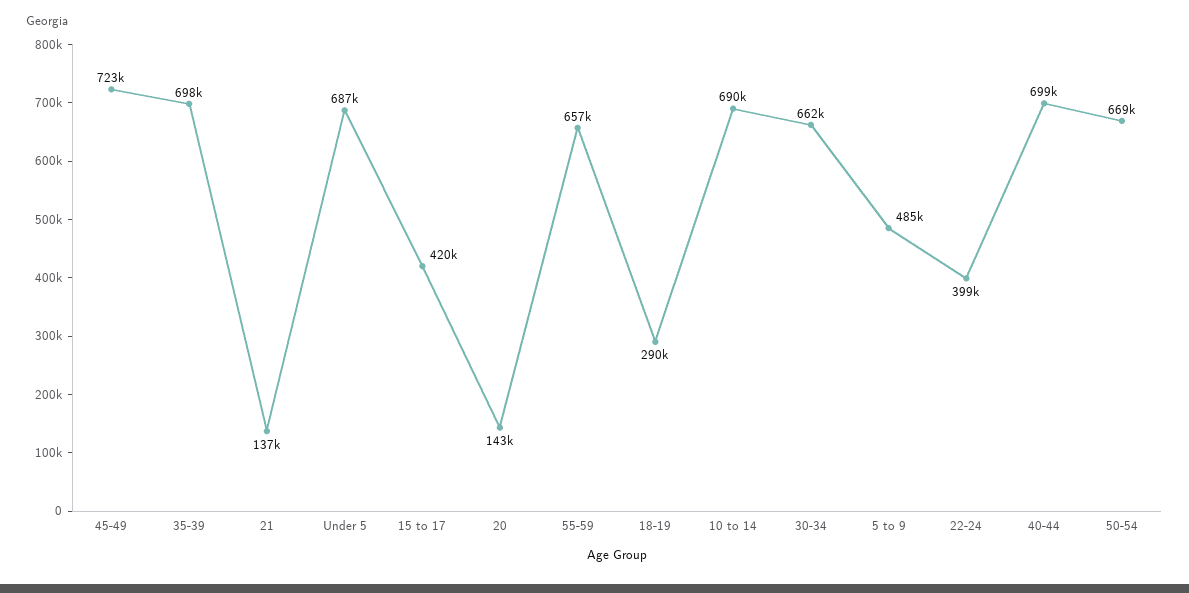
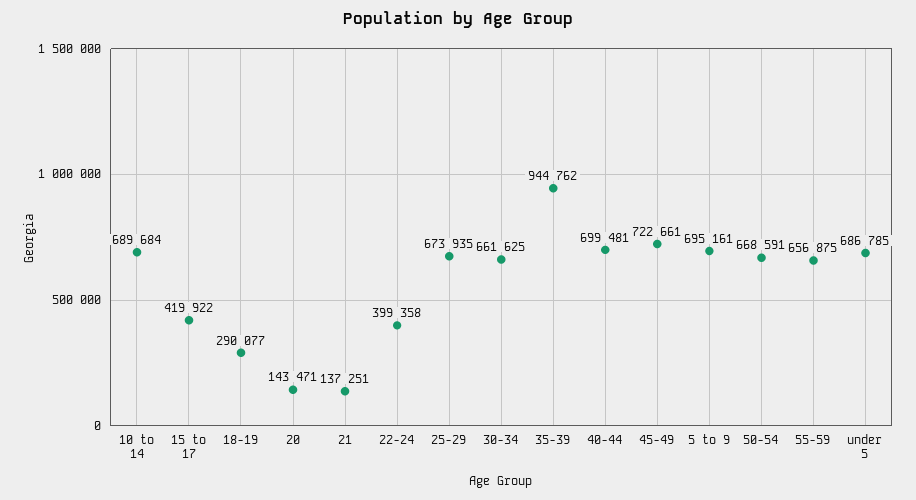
35-39: 698000 -> 944762
5 to 9: 485000 -> 695161
25-29: none -> 673935

